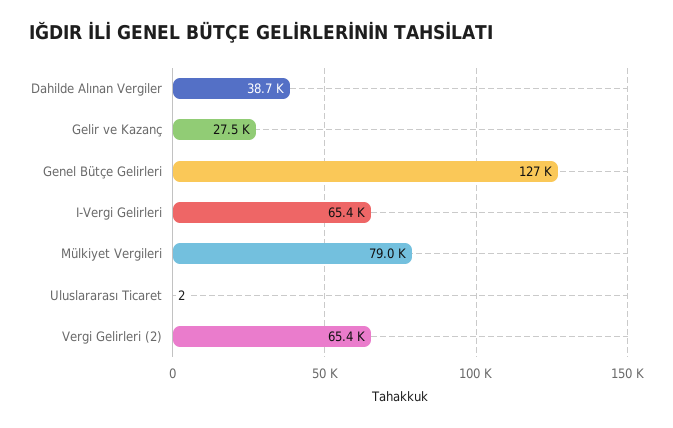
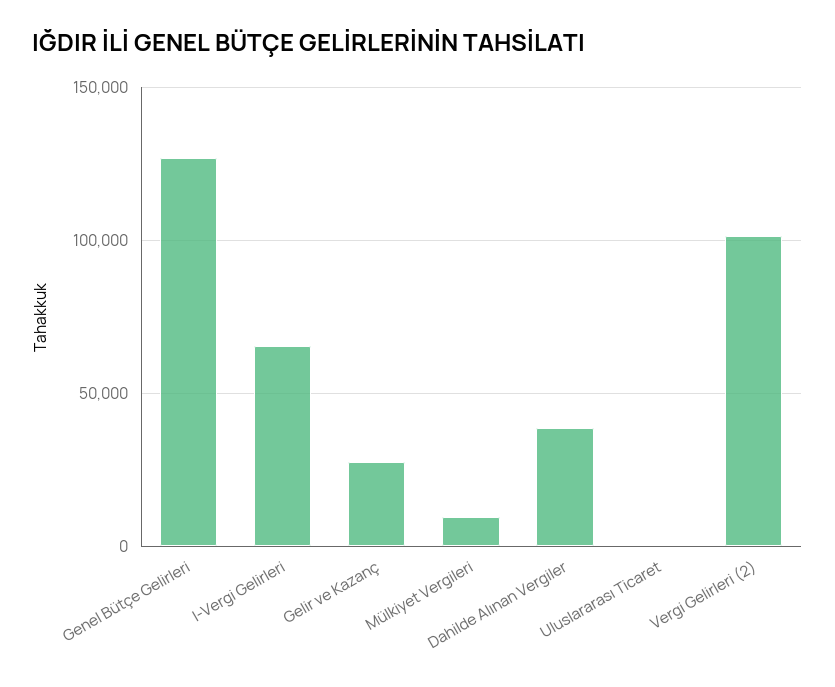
Mülkiyet Vergileri: 79000 -> 10000
Vergi Gelirleri (2): 65400 -> 100000

